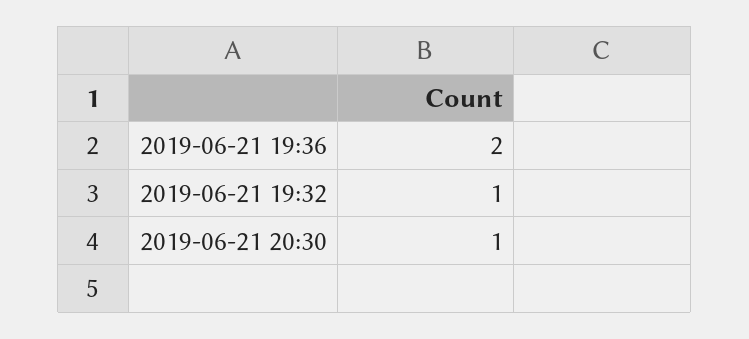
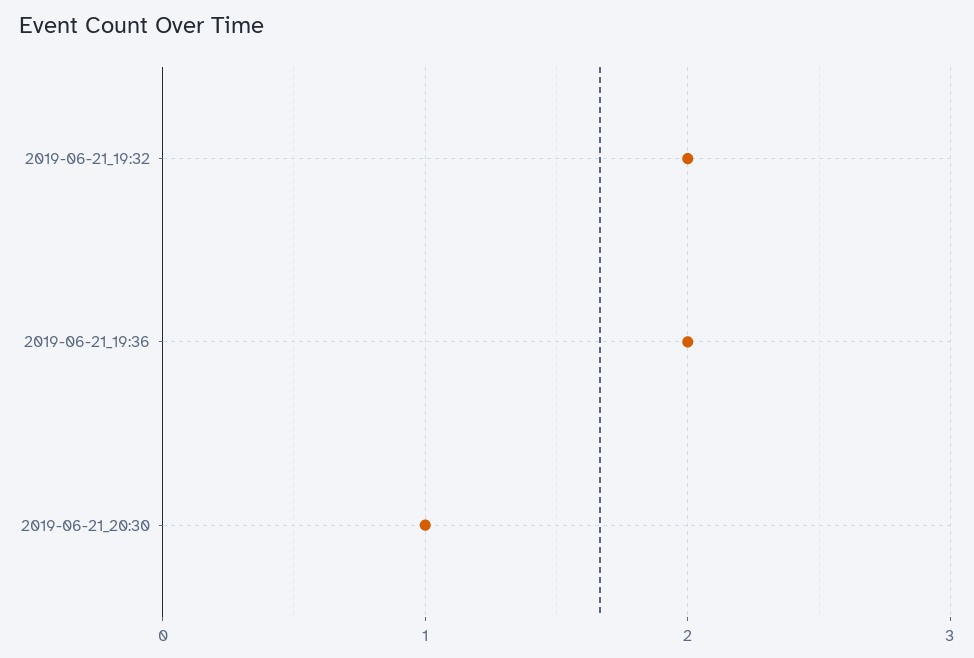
2019-06-21 19:32: 1 -> 2

